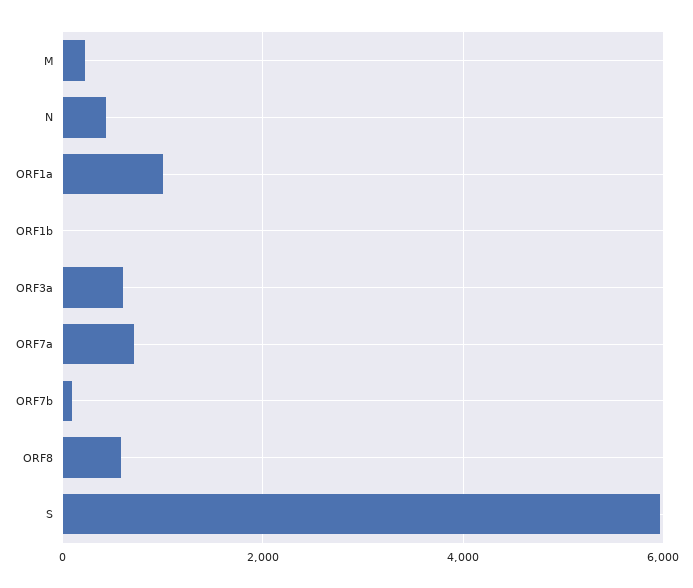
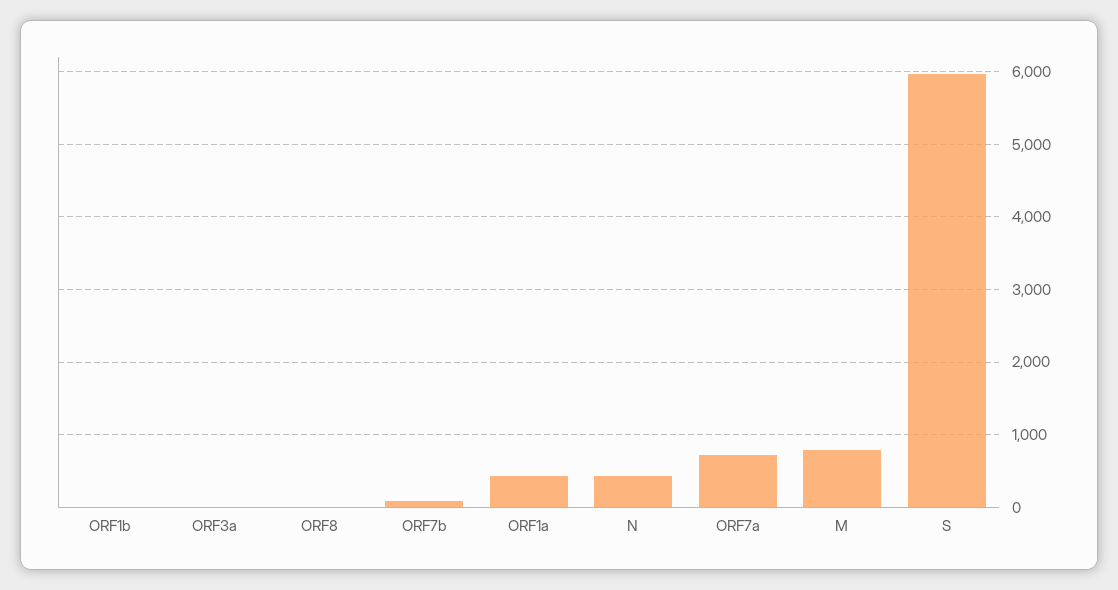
M: 200 -> 800
ORF1a: 1000 -> 400
ORF3a: 600 -> 0
ORF8: 600 -> 0

